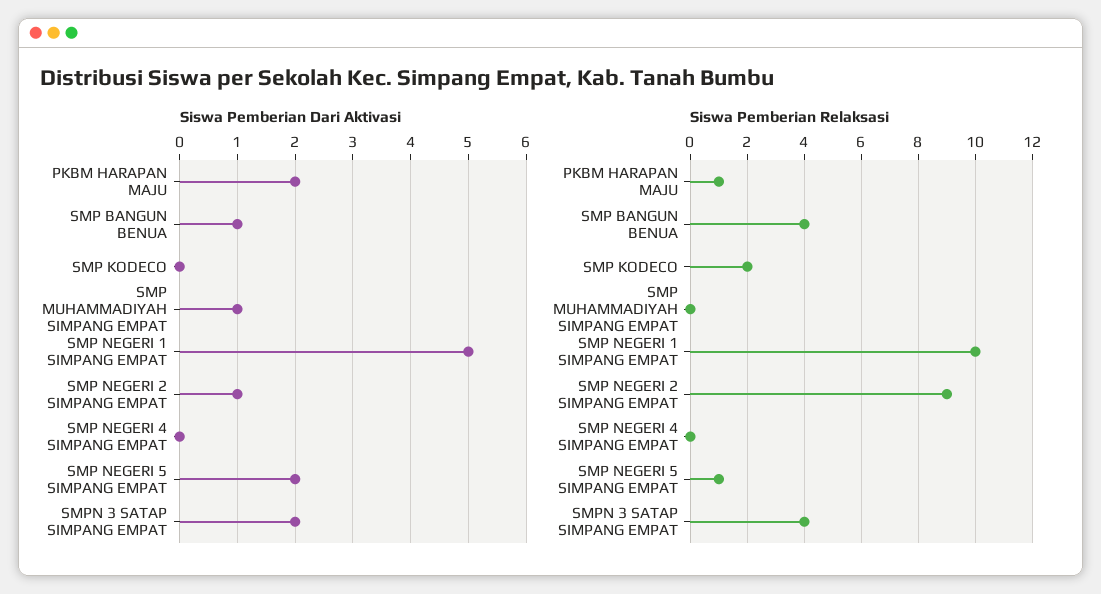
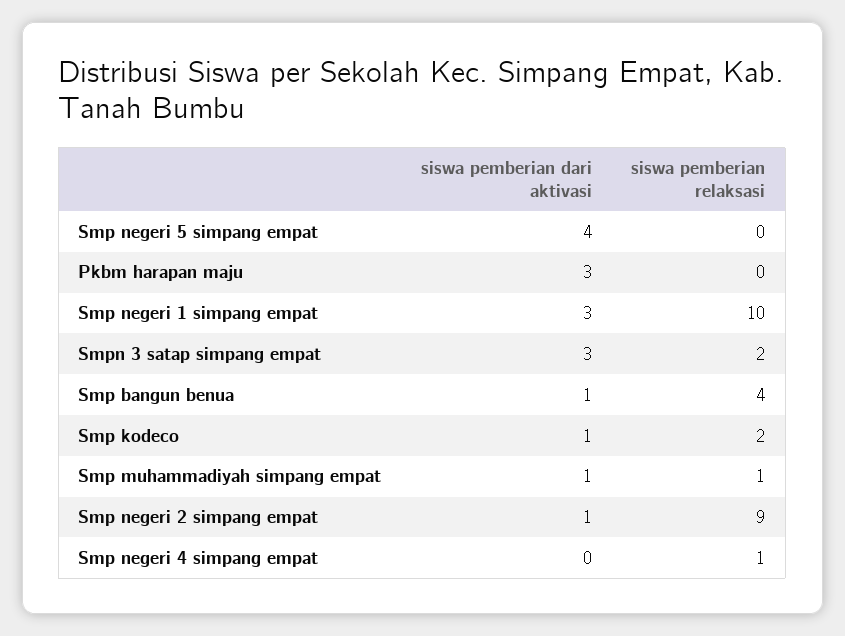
Siswa Pemberian Dari Aktivasi, PKBM HARAPAN MAJU: 2 -> 3
Siswa Pemberian Dari Aktivasi, SMP KODECO: 0 -> 1
Siswa Pemberian Dari Aktivasi, SMP NEGERI 1 SIMPANG EMPAT: 5 -> 3
Siswa Pemberian Dari Aktivasi, SMP NEGERI 5 SIMPANG EMPAT: 2 -> 4
Siswa Pemberian Dari Aktivasi, SMPN 3 SATAP SIMPANG EMPAT: 2 -> 3
Siswa Pemberian Relaksasi, PKBM HARAPAN MAJU: 1 -> 0
Siswa Pemberian Relaksasi, SMP MUHAMMADIYAH SIMPANG EMPAT: 0 -> 1
Siswa Pemberian Relaksasi, SMP NEGERI 4 SIMPANG EMPAT: 0 -> 1
Siswa Pemberian Relaksasi, SMP NEGERI 5 SIMPANG EMPAT: 1 -> 0
Siswa Pemberian Relaksasi, SMPN 3 SATAP SIMPANG EMPAT: 4 -> 2

